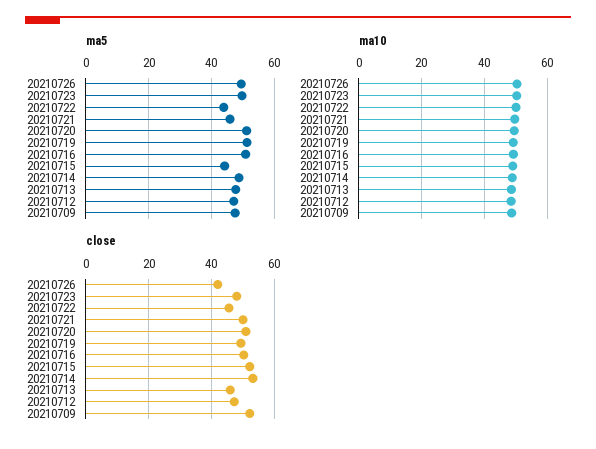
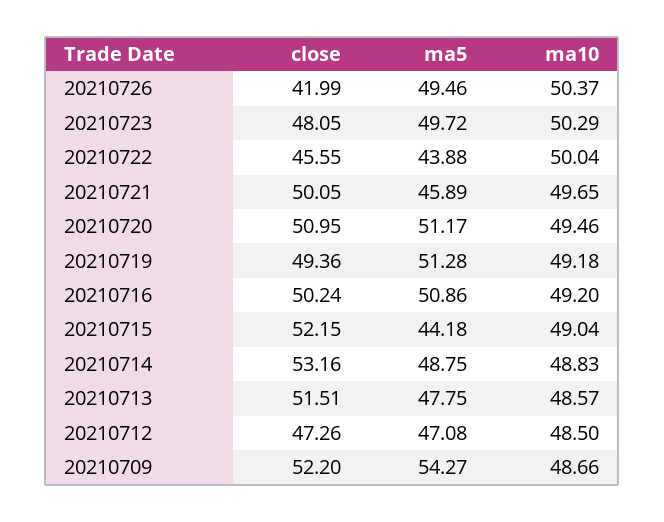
ma5, 20210709: 48 -> 54.27
close, 20210713: 46 -> 51.51

